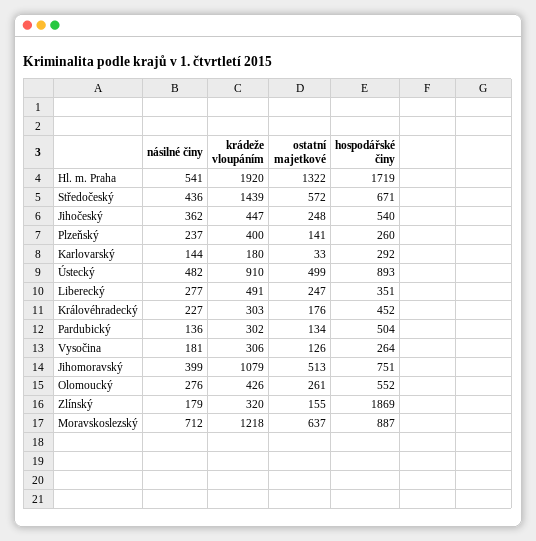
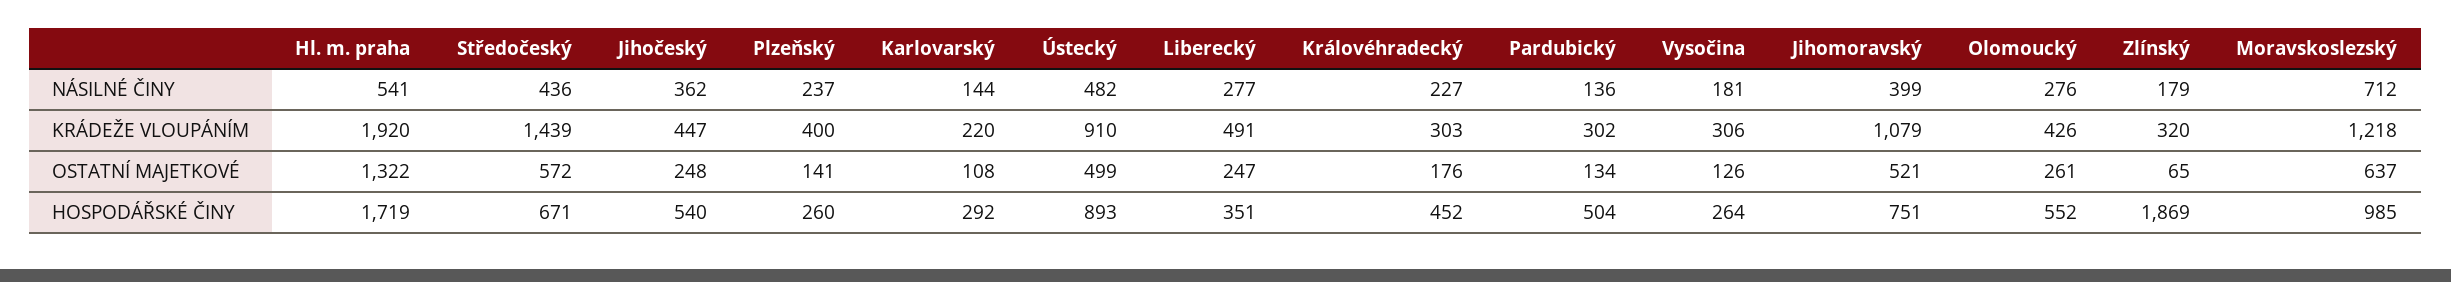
krádeže vloupáním, Karlovarský: 180 -> 220
ostatní majetkové, Karlovarský: 33 -> 108
ostatní majetkové, Jihomoravský: 513 -> 521
ostatní majetkové, Zlínský: 155 -> 65
hospodářské činy, Moravskoslezský: 887 -> 985

